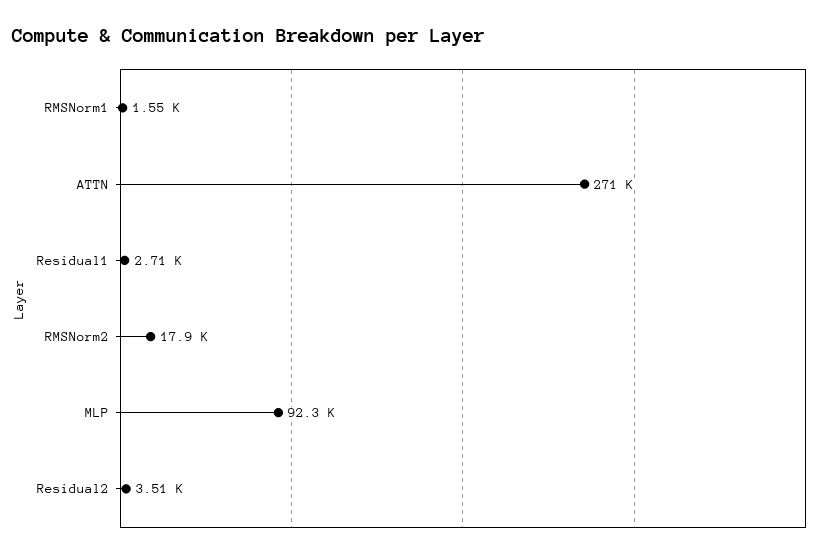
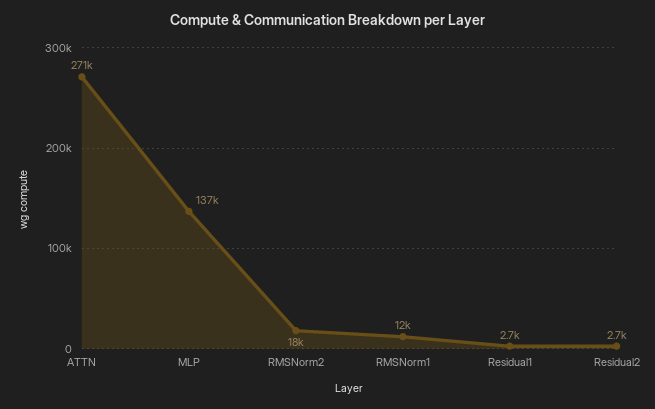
RMSNorm1: 1550 -> 12000
MLP: 92300 -> 137000
Residual2: 3510 -> 2700

